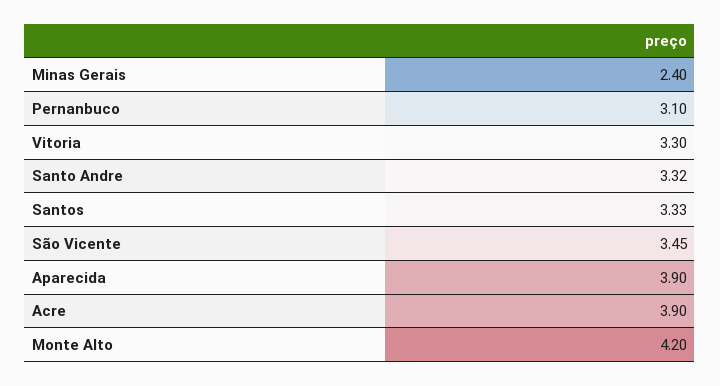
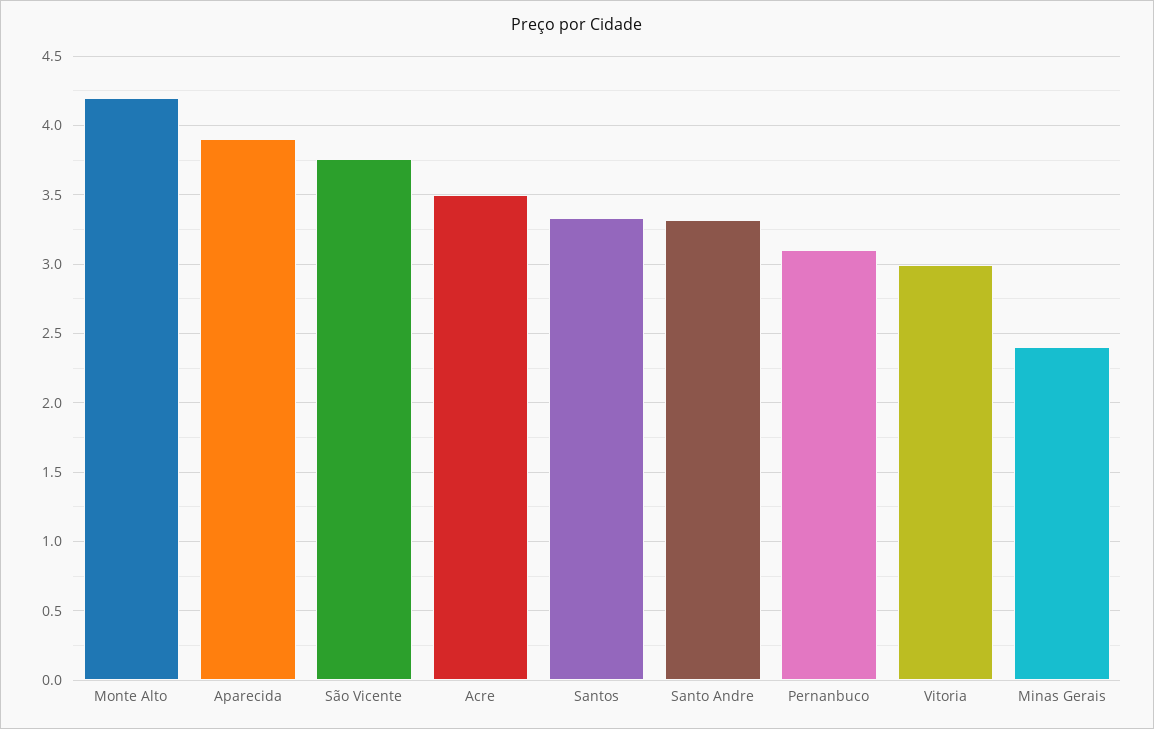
Vitoria: 3.3 -> 3
São Vicente: 3.45 -> 3.75
Acre: 3.9 -> 3.5

